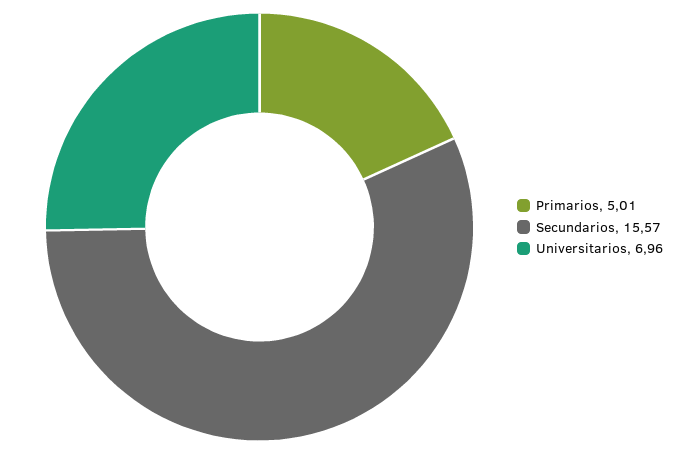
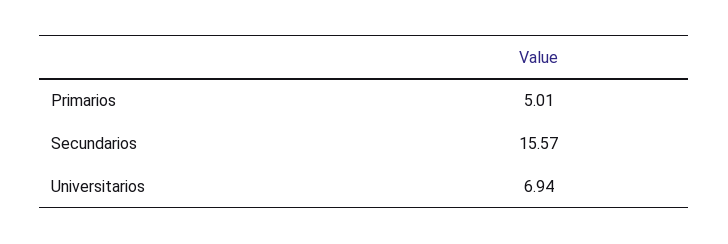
Universitarios: 6.96 -> 6.94

